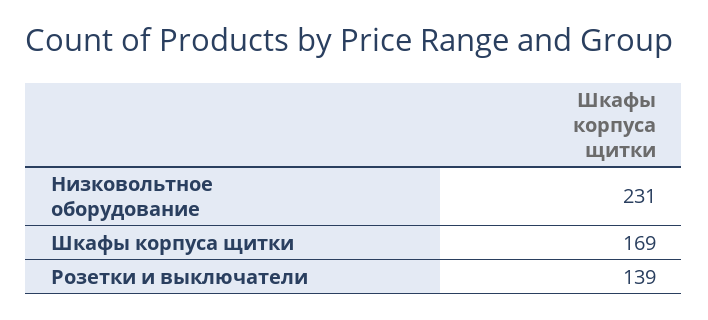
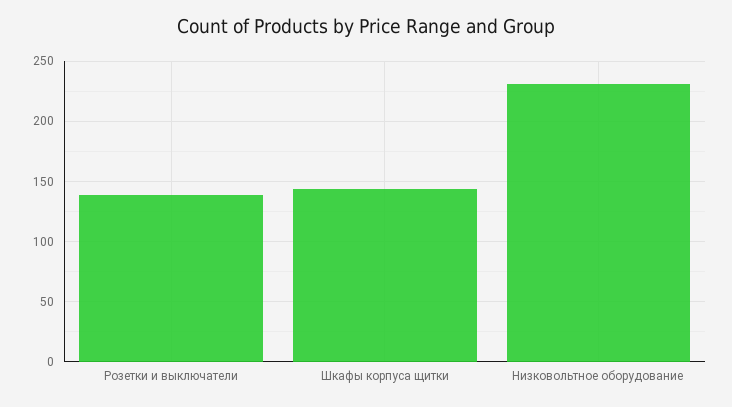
Шкафы корпуса щитки: 169 -> 145

